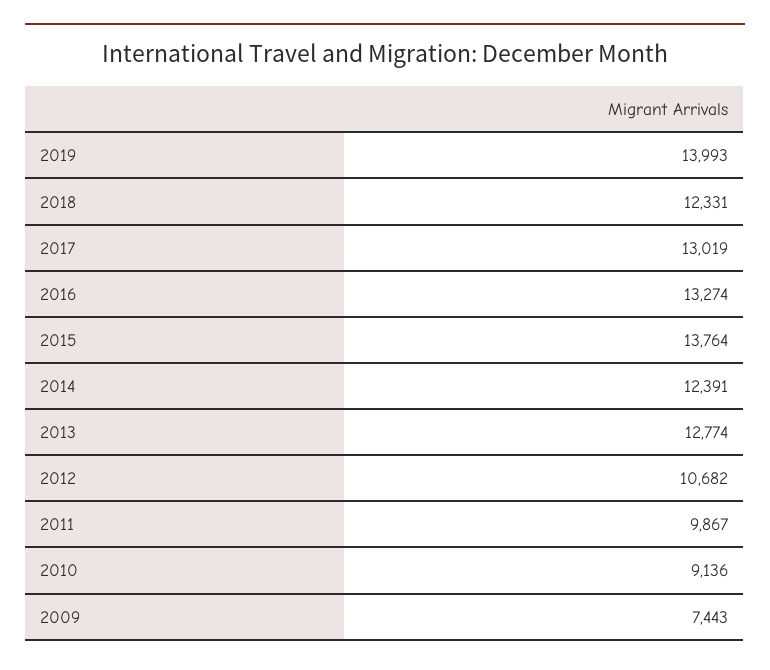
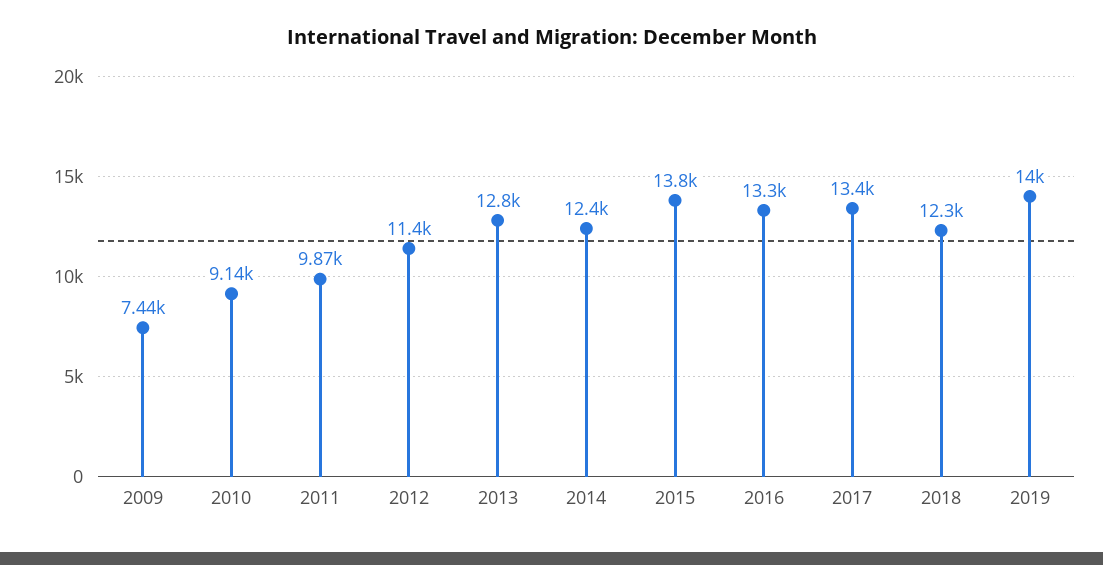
2017: 13019 -> 13400
2012: 10682 -> 11400

